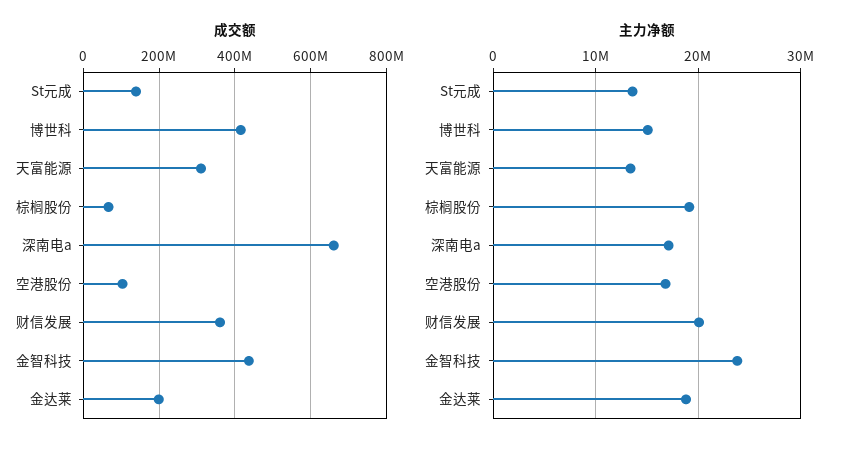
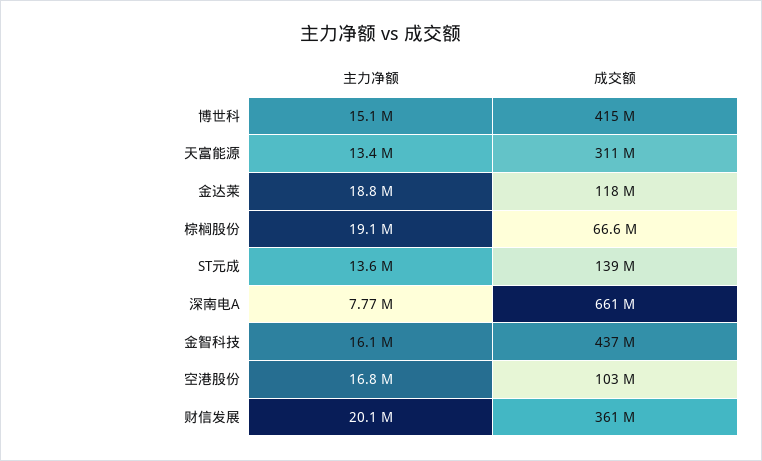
成交额, 金达莱: 200000000 -> 118000000
主力净额, 深南电a: 17000000 -> 7770000
主力净额, 金智科技: 24000000 -> 16100000

